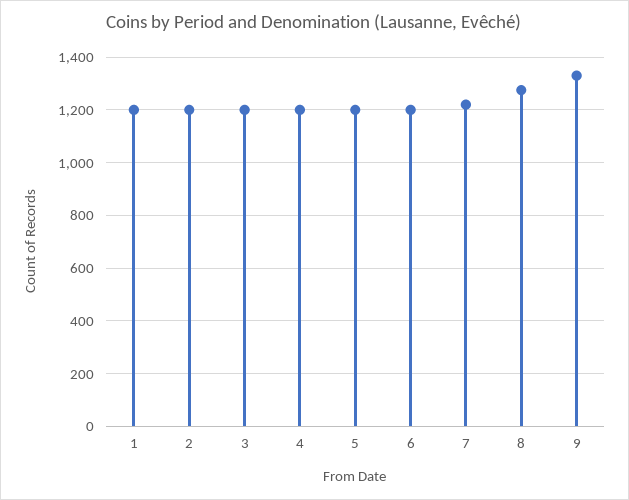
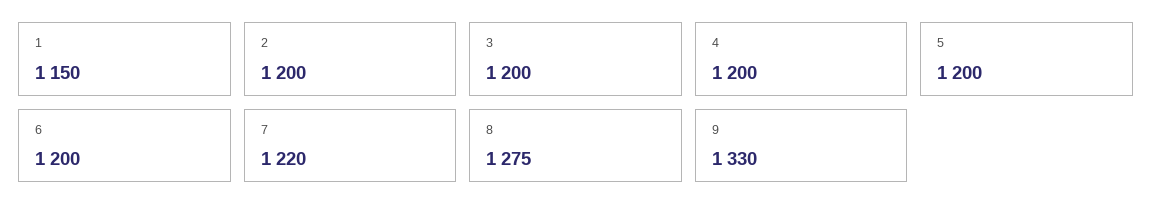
1: 1200 -> 1150

